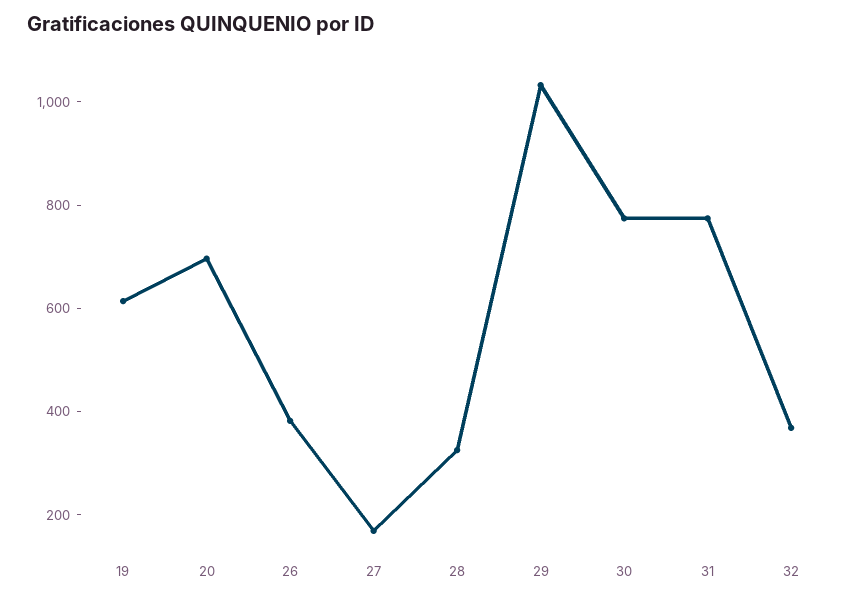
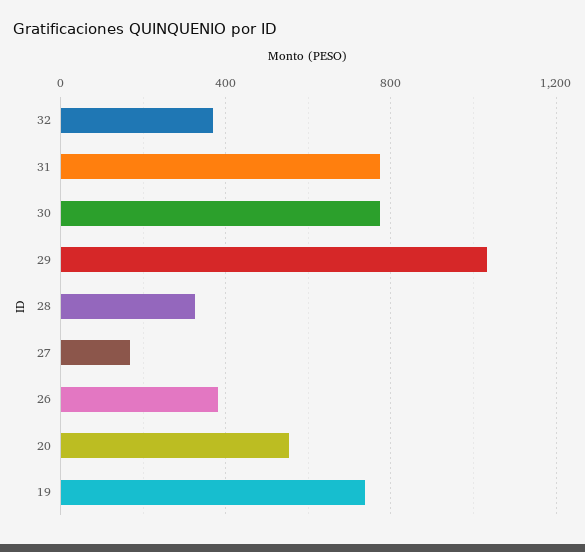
19: 600 -> 750
20: 700 -> 550

